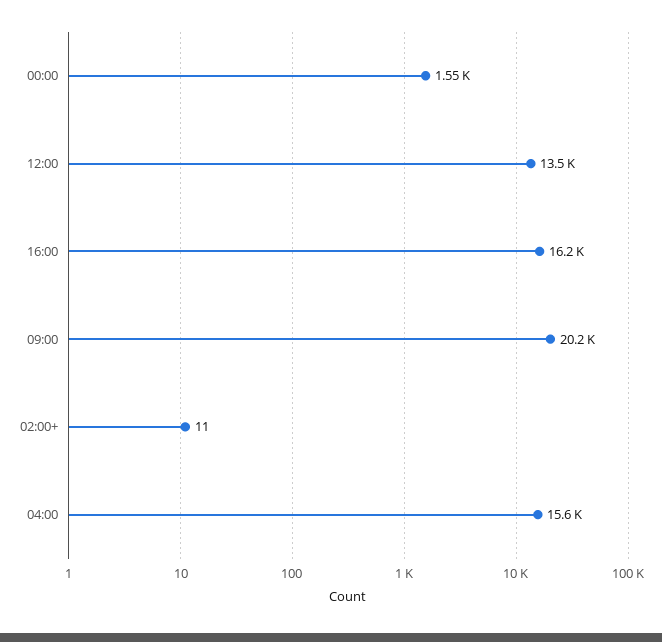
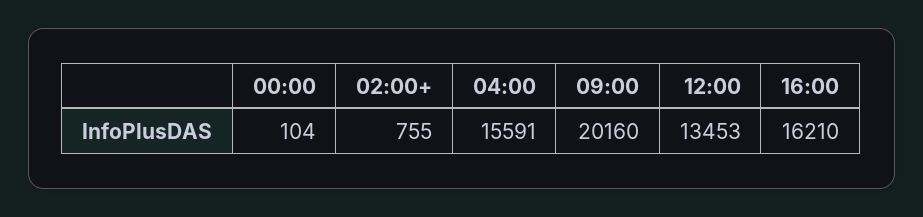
00:00: 1550 -> 104
02:00+: 11 -> 755

